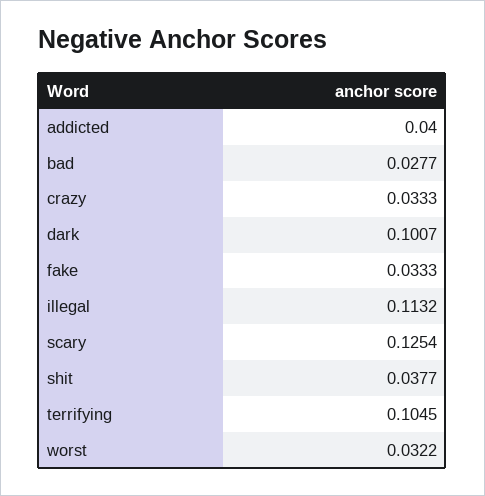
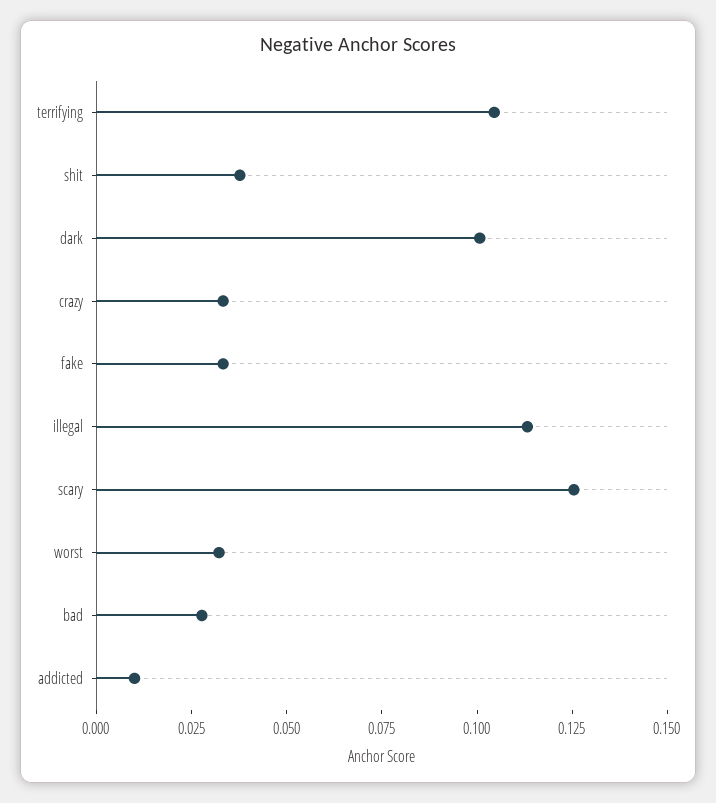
addicted: 0.04 -> 0.01

